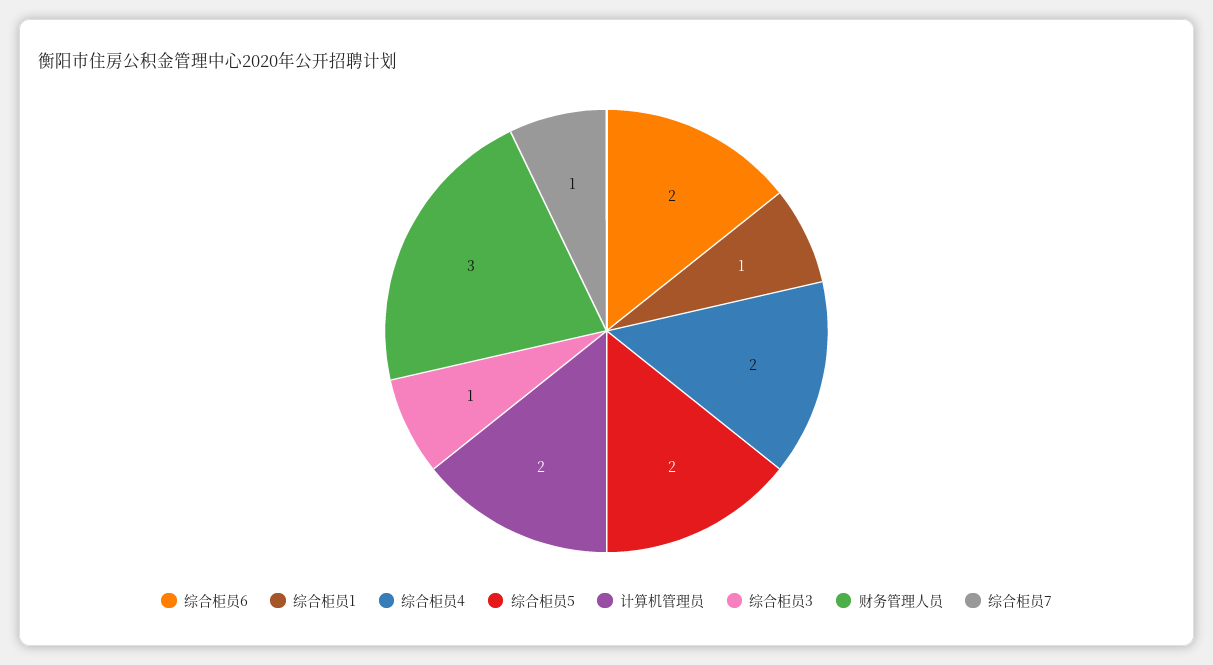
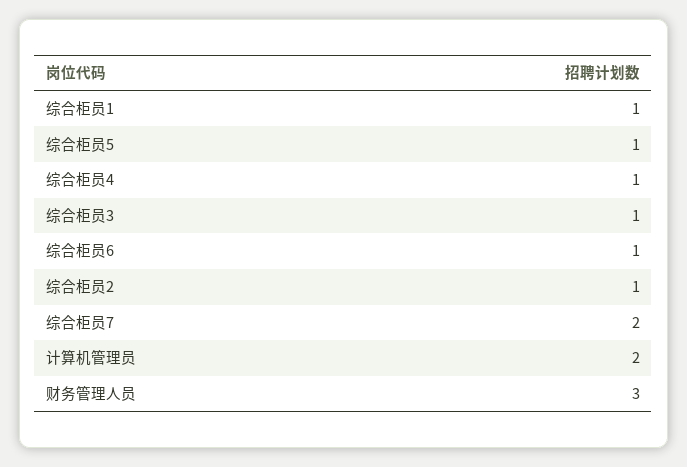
综合柜员6: 2 -> 1
综合柜员4: 2 -> 1
综合柜员5: 2 -> 1
综合柜员7: 1 -> 2
综合柜员2: none -> 1

